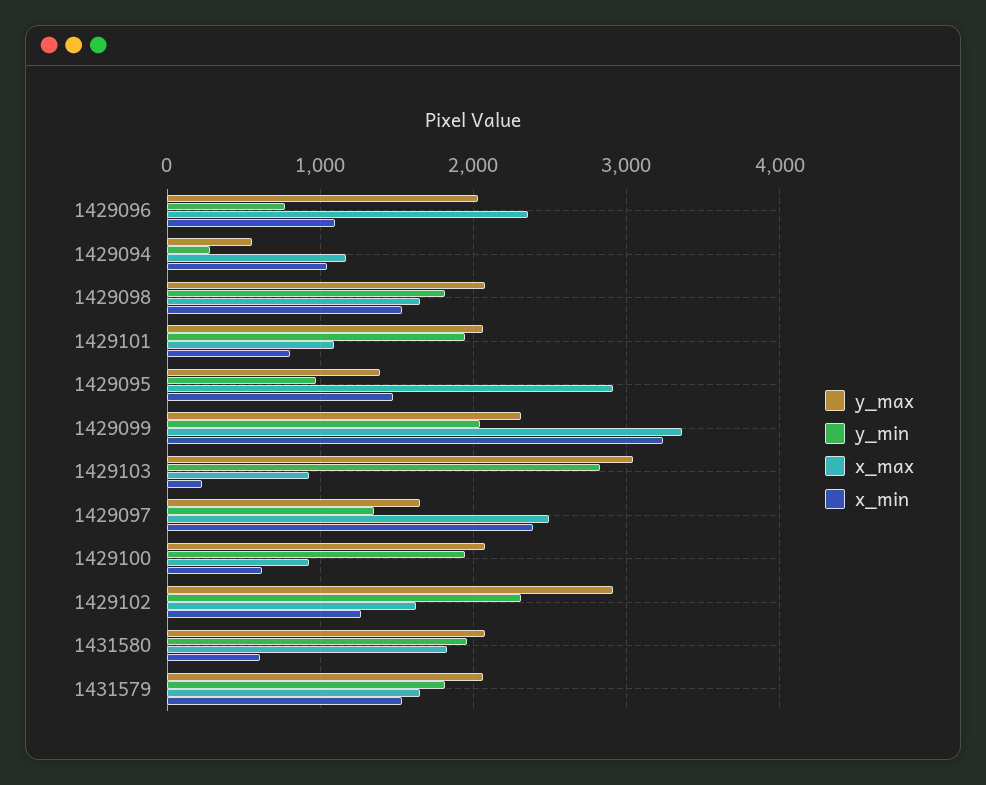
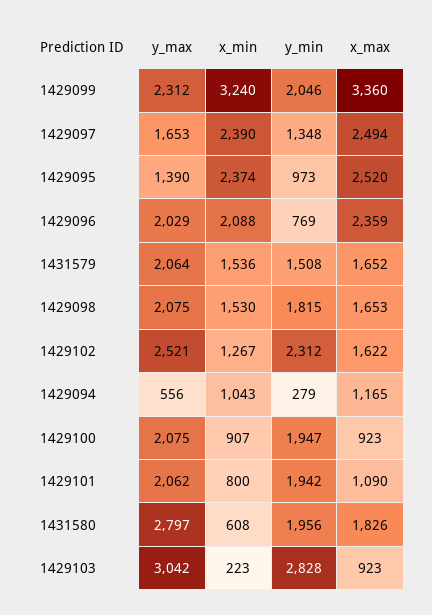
x_min, 1429096: 1100 -> 2088
x_max, 1429095: 2900 -> 2520
x_min, 1429095: 1500 -> 2374
x_min, 1429100: 600 -> 907
y_max, 1429102: 2900 -> 2521
y_max, 1431580: 2100 -> 2797
y_min, 1431579: 1800 -> 1508

